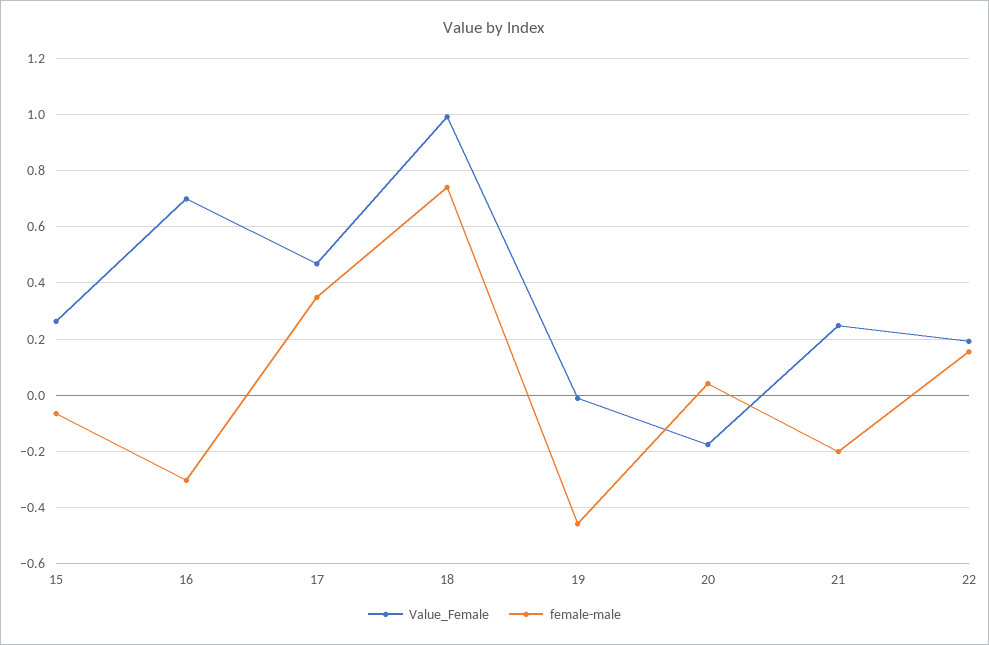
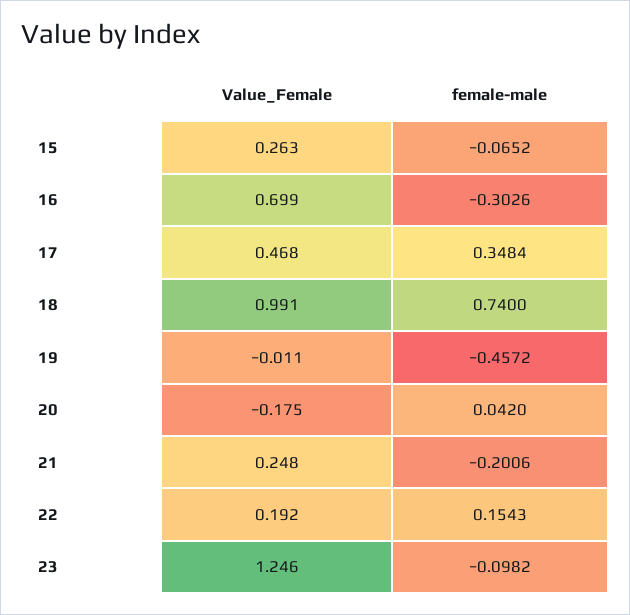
Value_Female, 23: none -> 1.246
female-male, 23: none -> -0.0982

